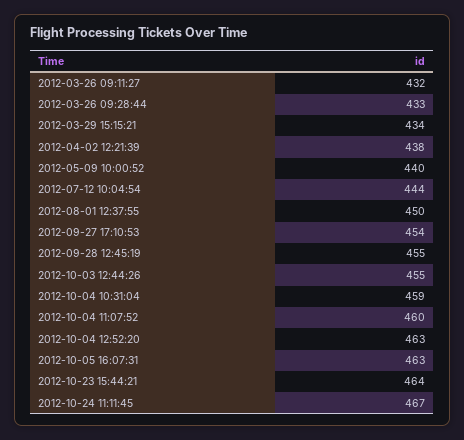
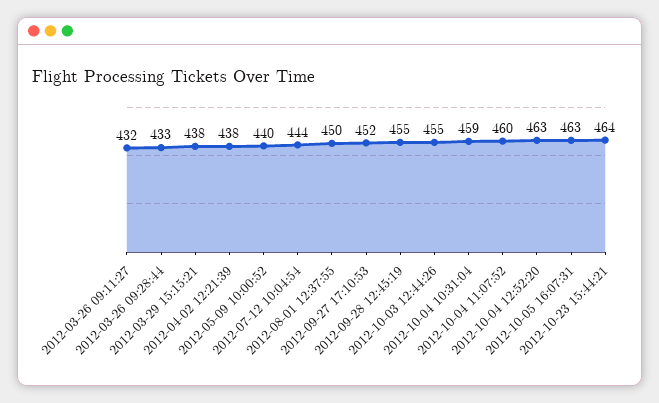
2012-03-29 15:15:21: 434 -> 438
2012-09-27 17:10:53: 454 -> 452
2012-10-24 11:11:45: 467 -> none

